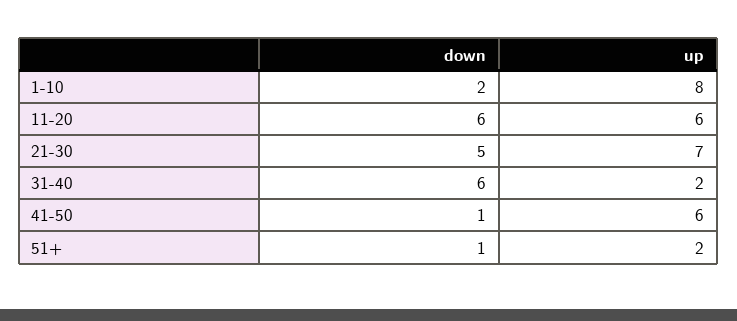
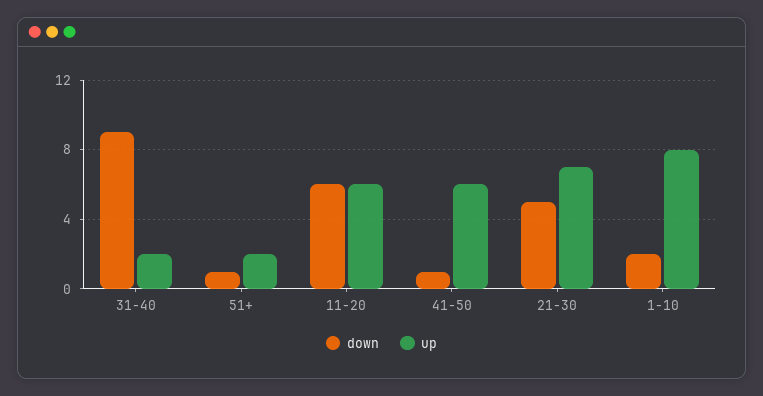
down, 31-40: 6 -> 9

